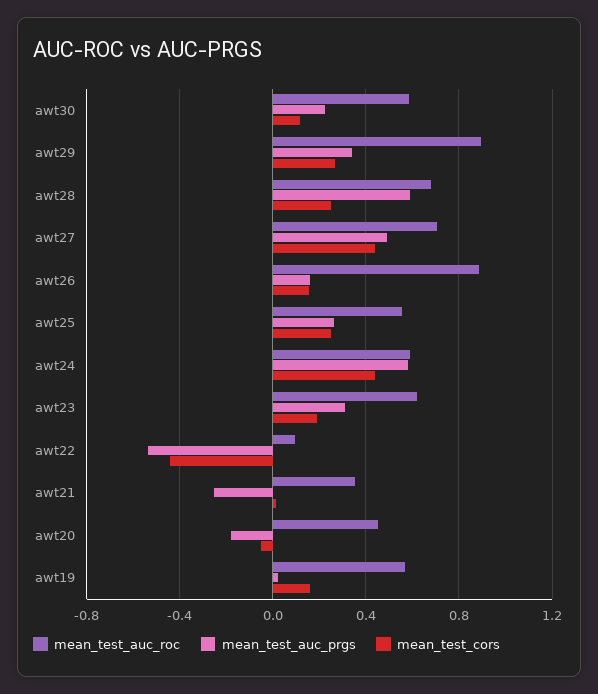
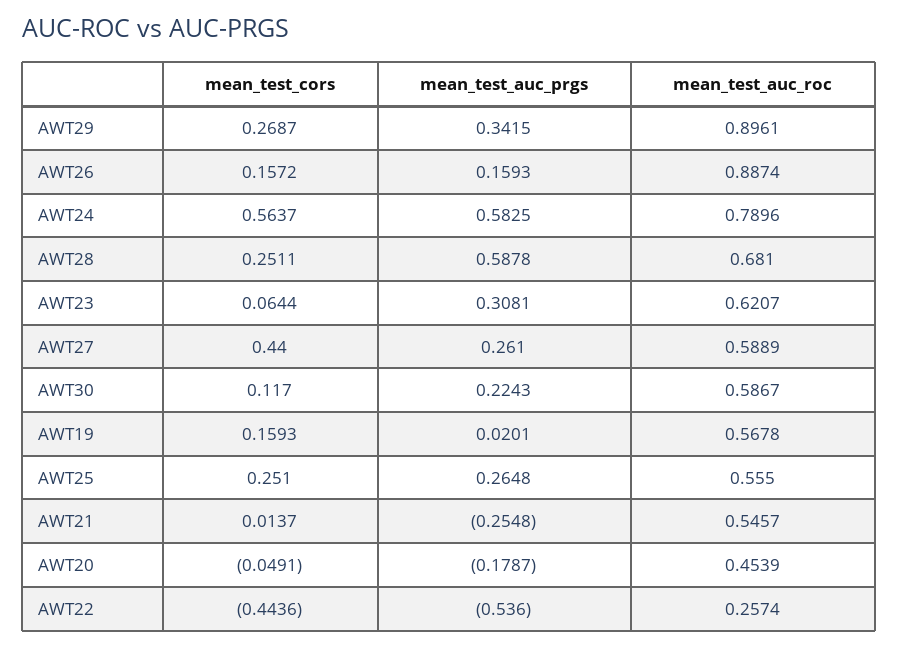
mean_test_auc_roc, awt27: 0.7 -> 0.5889
mean_test_auc_prgs, awt27: 0.5 -> 0.261
mean_test_auc_roc, awt24: 0.6 -> 0.7896
mean_test_cors, awt24: 0.45 -> 0.5637
mean_test_cors, awt23: 0.2 -> 0.0644
mean_test_auc_roc, awt22: 0.1 -> 0.2574
mean_test_auc_roc, awt21: 0.35 -> 0.5457

